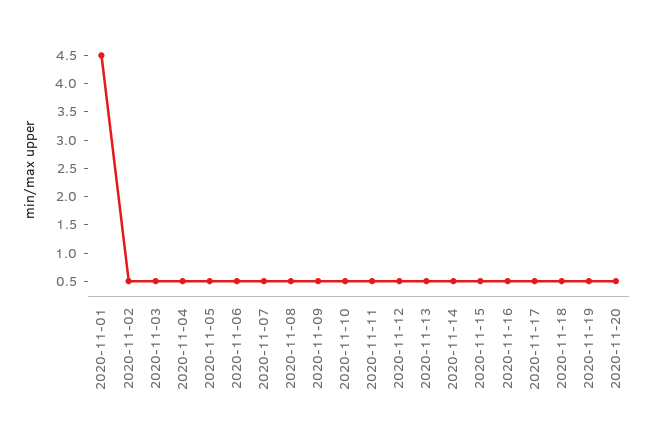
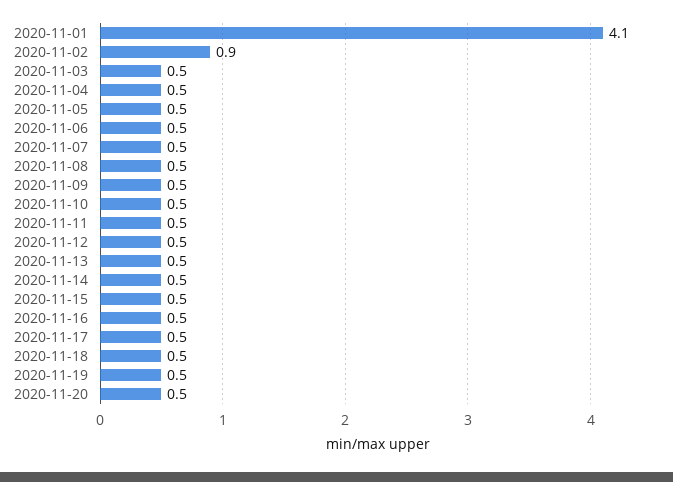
2020-11-01: 4.5 -> 4.1
2020-11-02: 0.5 -> 0.9

